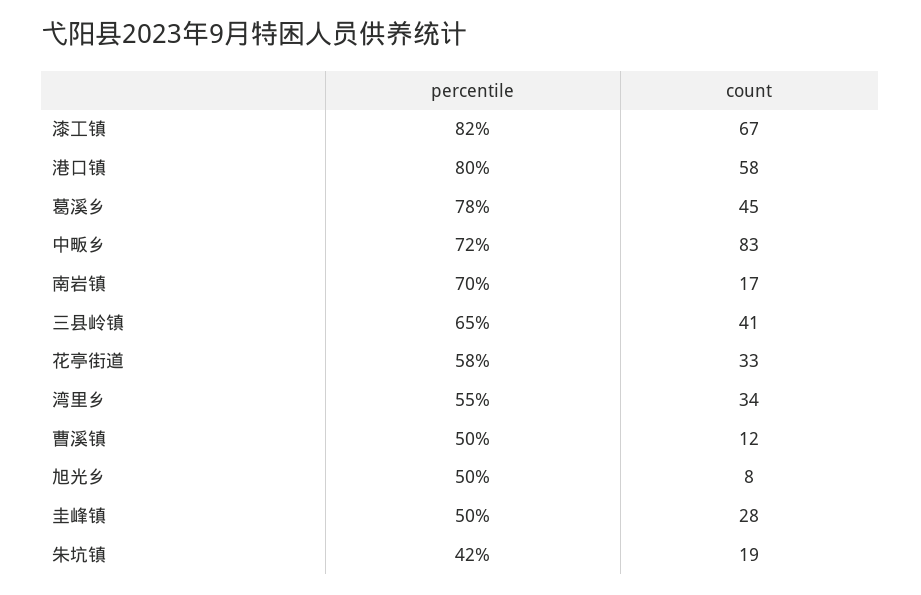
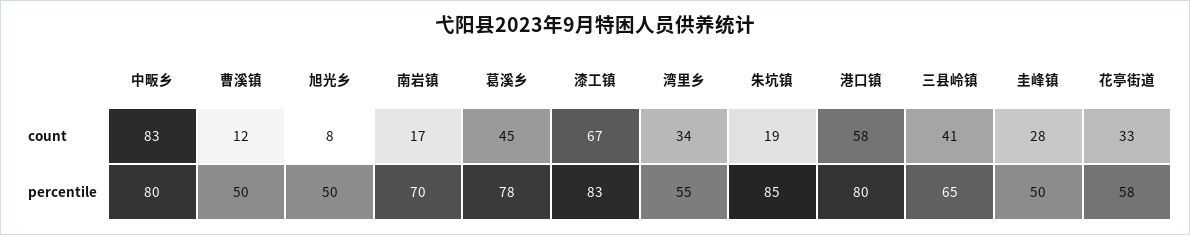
percentile, 漆工镇: 82 -> 83
percentile, 中畈乡: 72 -> 80
percentile, 朱坑镇: 42 -> 85

